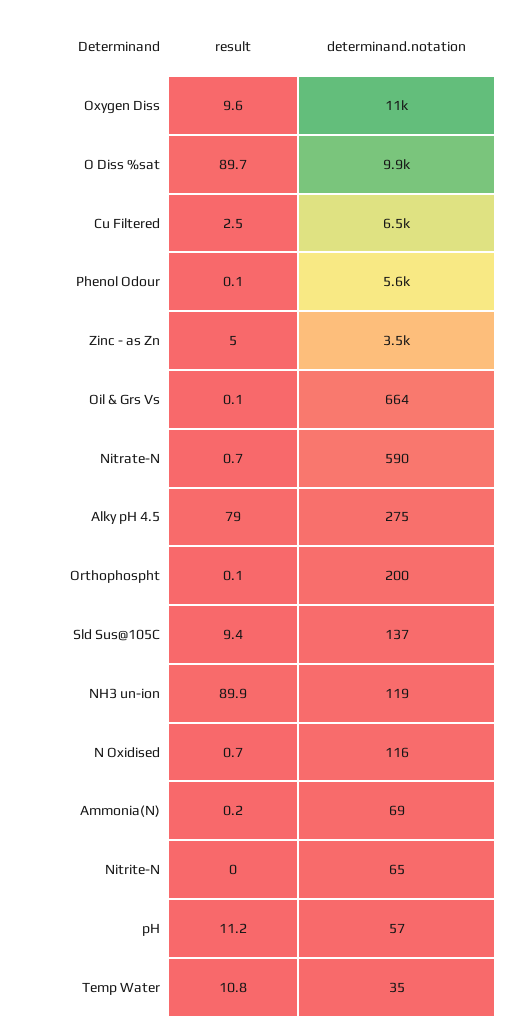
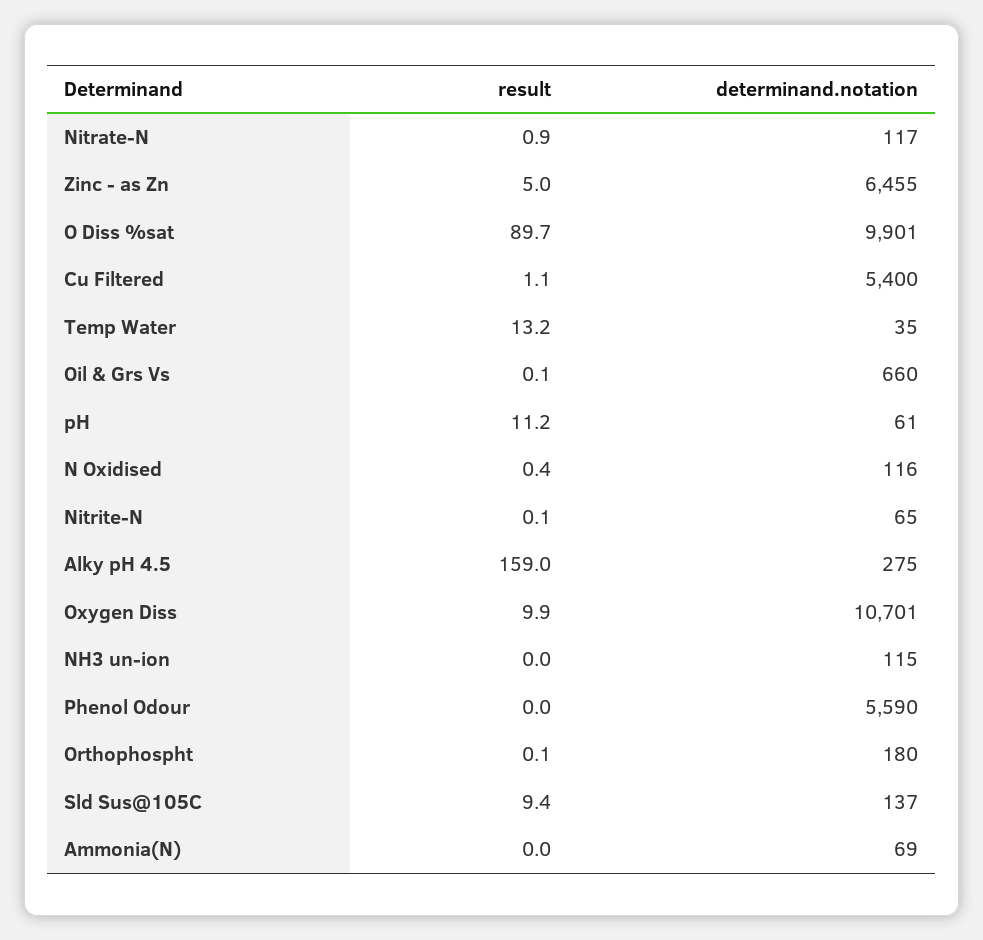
result, Oxygen Diss: 9.6 -> 9.9
result, Cu Filtered: 2.5 -> 1.1
determinand.notation, Cu Filtered: 6500 -> 5400
result, Phenol Odour: 0.1 -> 0
determinand.notation, Zinc - as Zn: 3500 -> 6455
determinand.notation, Oil & Grs Vs: 664 -> 660
result, Nitrate-N: 0.7 -> 0.9
determinand.notation, Nitrate-N: 590 -> 117
result, Alky pH 4.5: 79 -> 159
determinand.notation, Orthophospht: 200 -> 180
result, NH3 un-ion: 89.9 -> 0
determinand.notation, NH3 un-ion: 119 -> 115
result, N Oxidised: 0.7 -> 0.4
result, Ammonia(N): 0.2 -> 0
result, Nitrite-N: 0 -> 0.1
determinand.notation, pH: 57 -> 61
result, Temp Water: 10.8 -> 13.2

